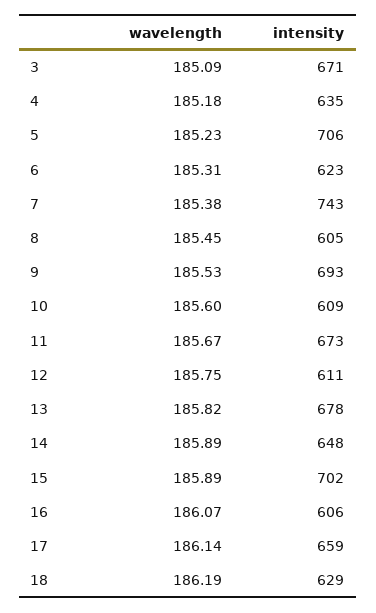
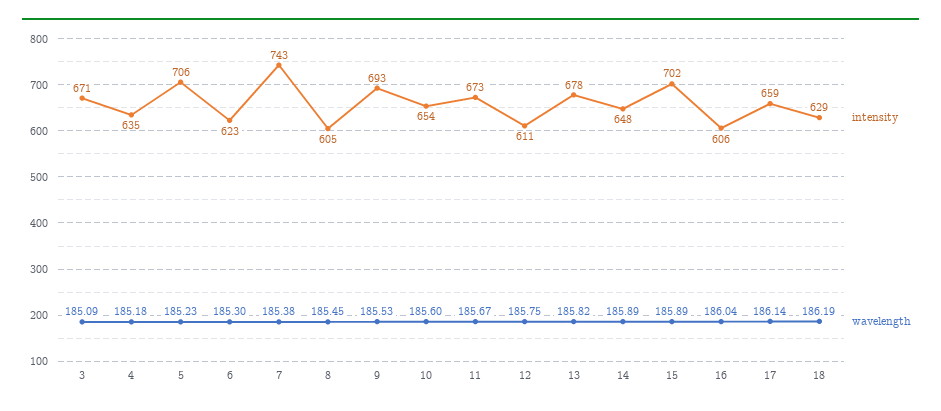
wavelength, 6: 185.31 -> 185.3
intensity, 10: 609 -> 654
wavelength, 16: 186.07 -> 186.04

